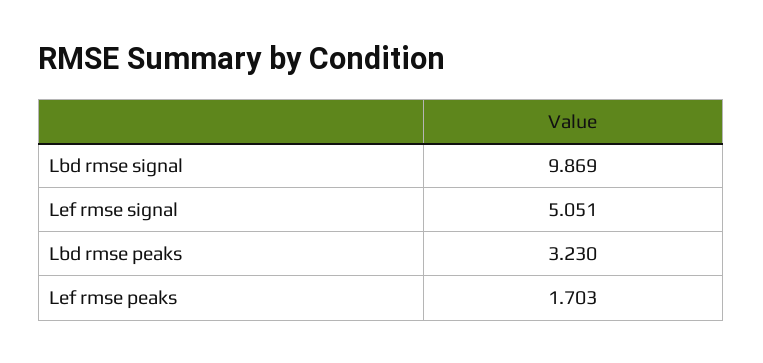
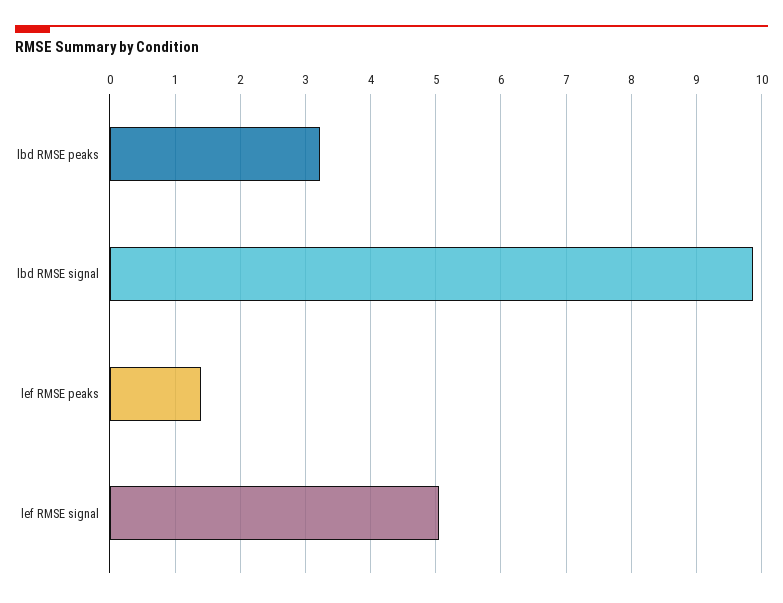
Lef rmse peaks: 1.703 -> 1.4

